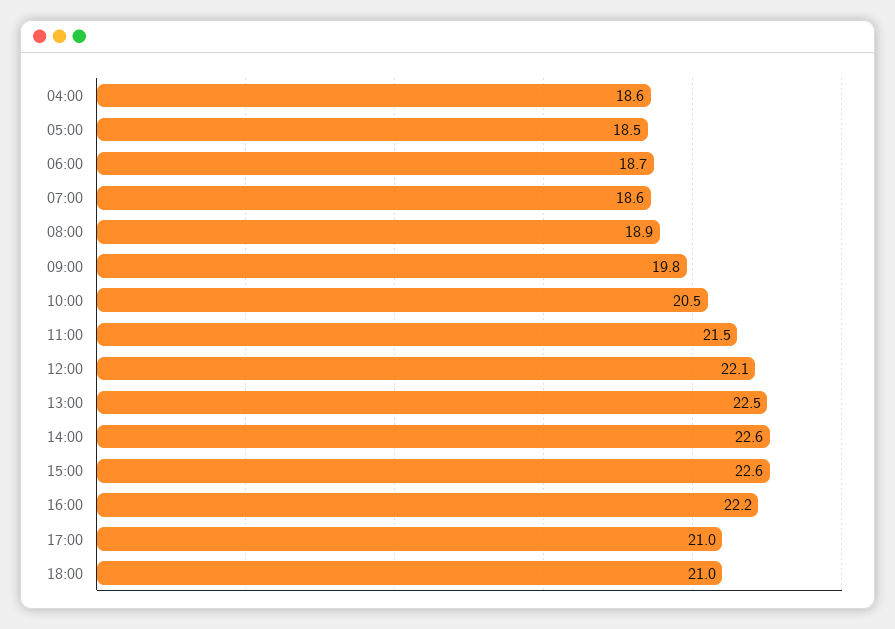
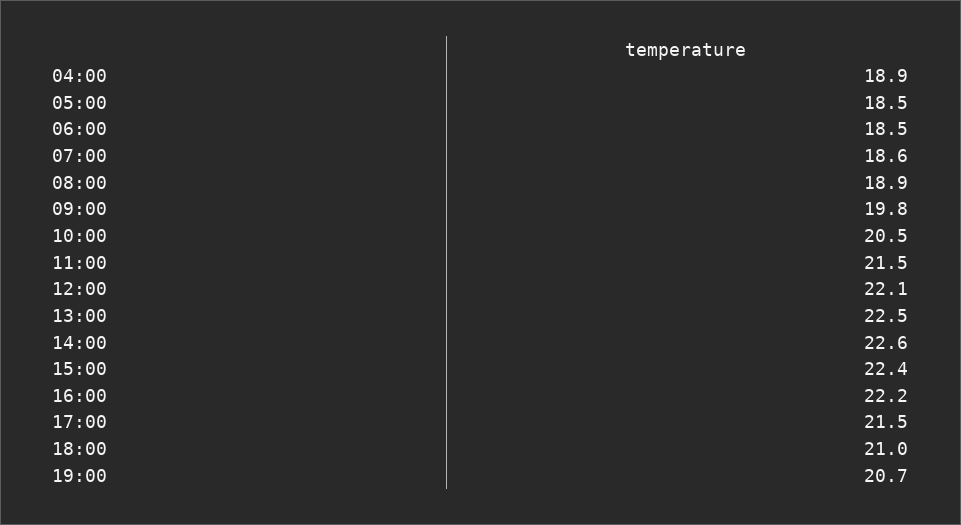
04:00: 18.6 -> 18.9
06:00: 18.7 -> 18.5
15:00: 22.6 -> 22.4
17:00: 21 -> 21.5
19:00: none -> 20.7

